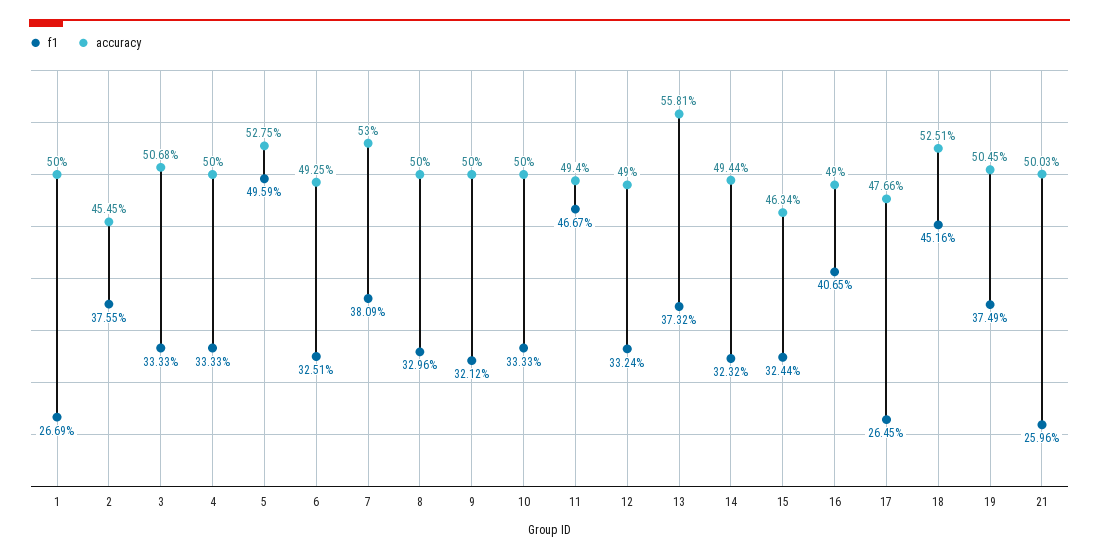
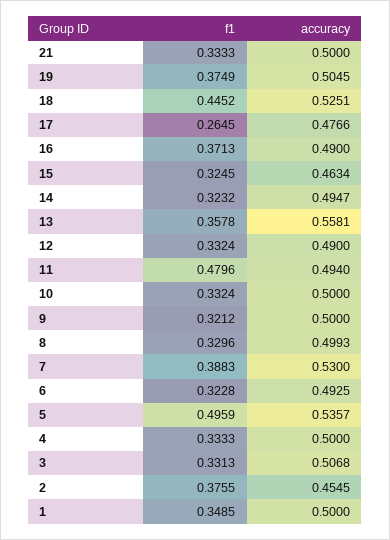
f1, 1: 0.2669 -> 0.3485
f1, 3: 0.3333 -> 0.3313
accuracy, 5: 0.5275 -> 0.5357
f1, 6: 0.3251 -> 0.3228
f1, 7: 0.3809 -> 0.3883
accuracy, 8: 0.5 -> 0.4993
f1, 10: 0.3333 -> 0.3324
f1, 11: 0.4667 -> 0.4796
f1, 13: 0.3732 -> 0.3578
accuracy, 14: 0.4944 -> 0.4947
f1, 15: 0.3244 -> 0.3245
f1, 16: 0.4065 -> 0.3713
f1, 18: 0.4516 -> 0.4452
f1, 21: 0.2596 -> 0.3333
accuracy, 21: 0.5003 -> 0.5

